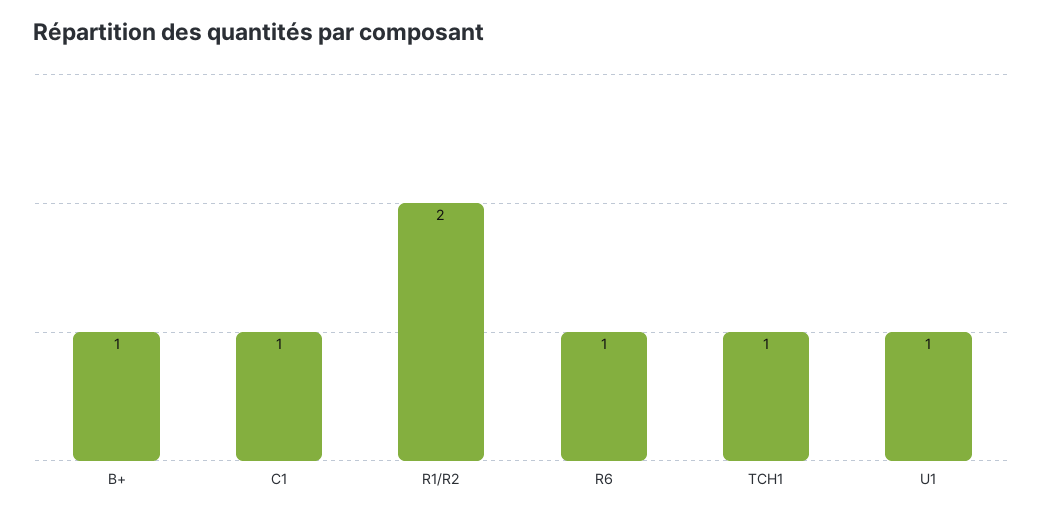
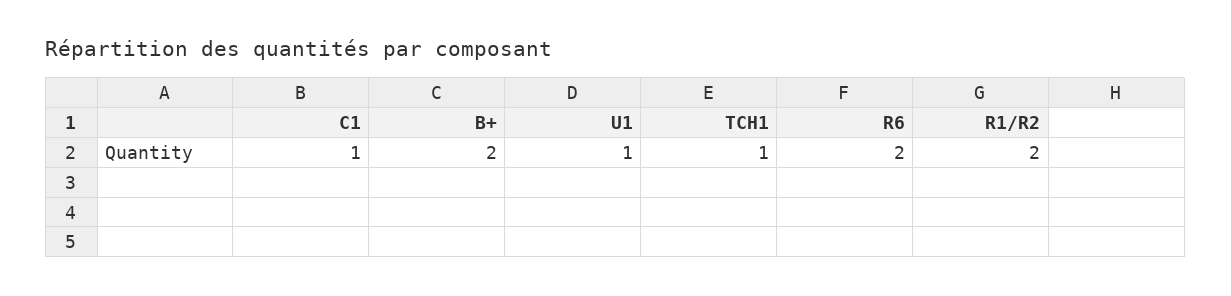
B+: 1 -> 2
R6: 1 -> 2

